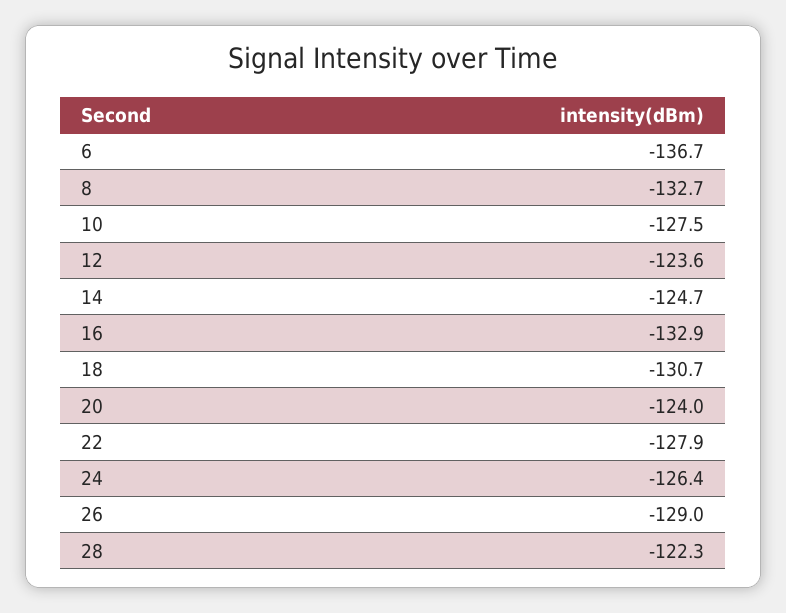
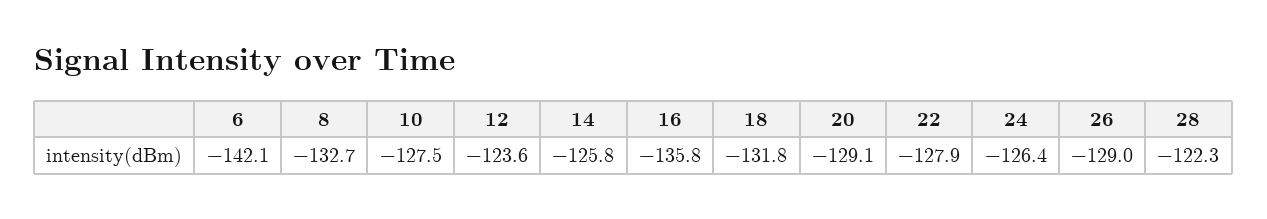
6: -136.7 -> -142.1
14: -124.7 -> -125.8
16: -132.9 -> -135.8
18: -130.7 -> -131.8
20: -124 -> -129.1

